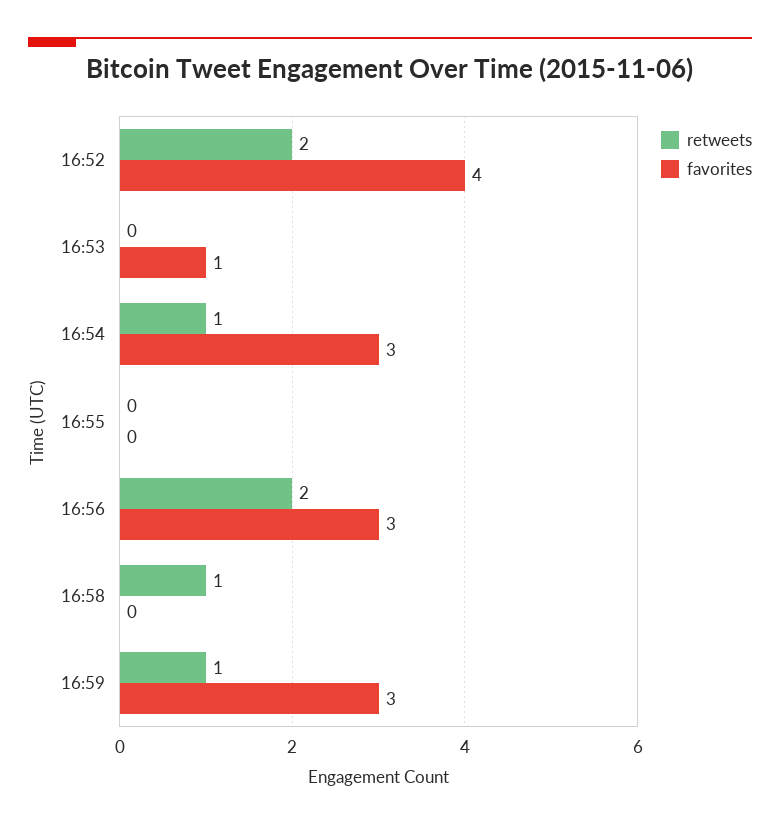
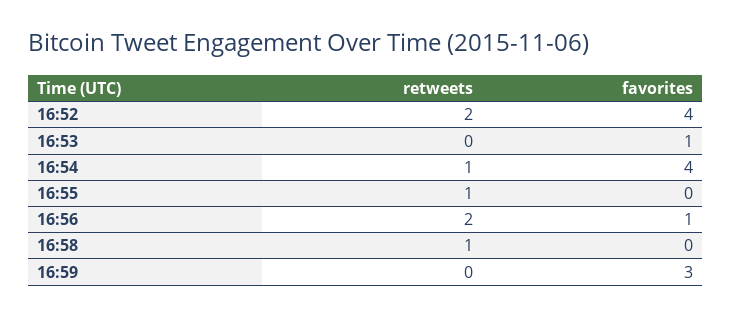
favorites, 16:54: 3 -> 4
retweets, 16:55: 0 -> 1
favorites, 16:56: 3 -> 1
retweets, 16:59: 1 -> 0

